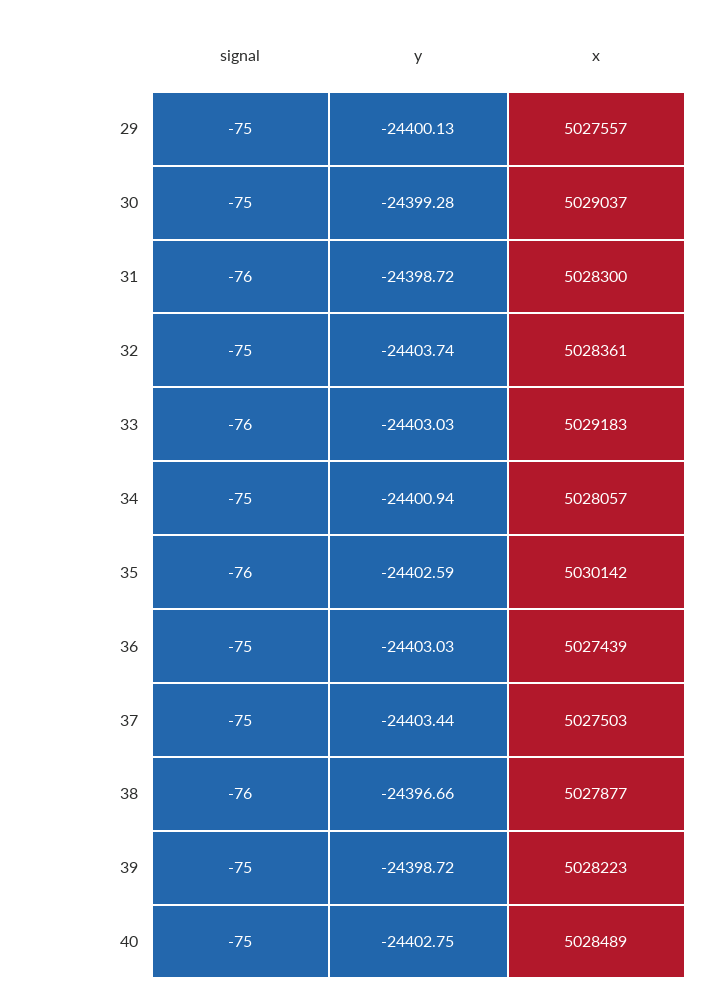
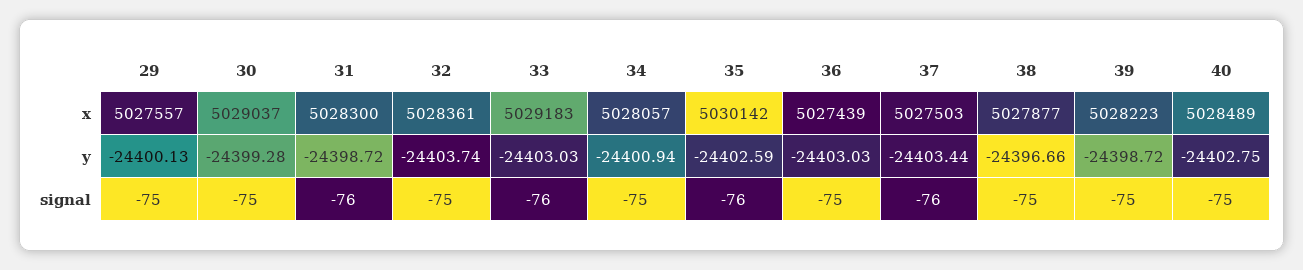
signal, 37: -75 -> -76
signal, 38: -76 -> -75

